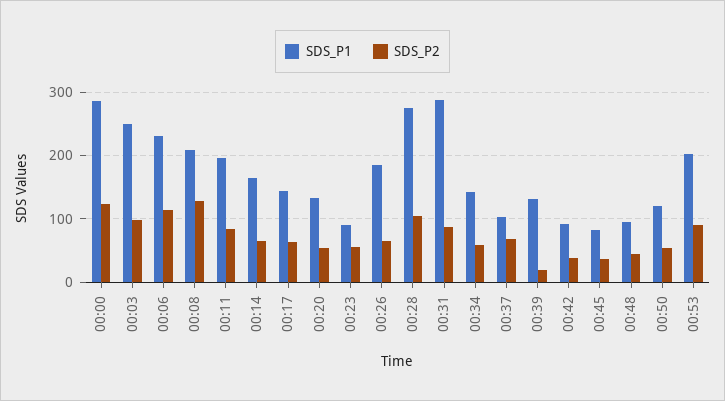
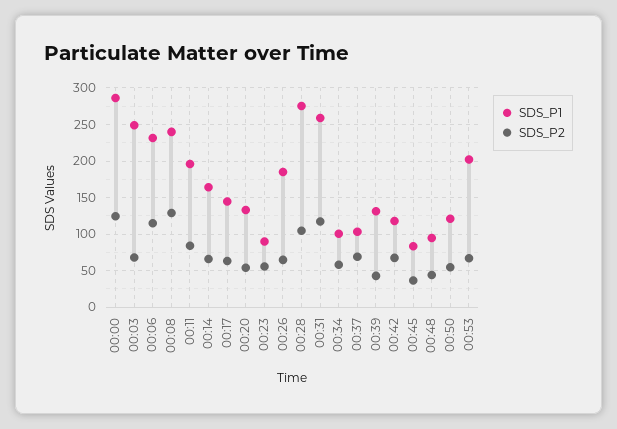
SDS_P2, 00:03: 100 -> 70
SDS_P1, 00:08: 210 -> 240
SDS_P1, 00:31: 290 -> 260
SDS_P2, 00:31: 90 -> 120
SDS_P1, 00:34: 140 -> 100
SDS_P2, 00:39: 20 -> 40
SDS_P1, 00:42: 90 -> 120
SDS_P2, 00:42: 40 -> 70
SDS_P2, 00:53: 90 -> 70

